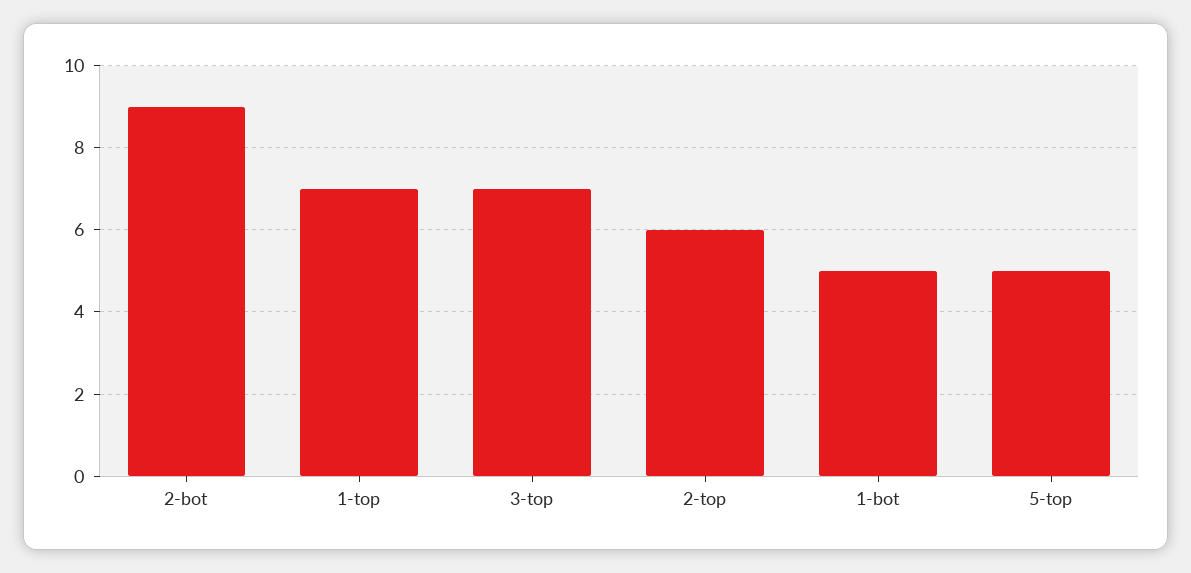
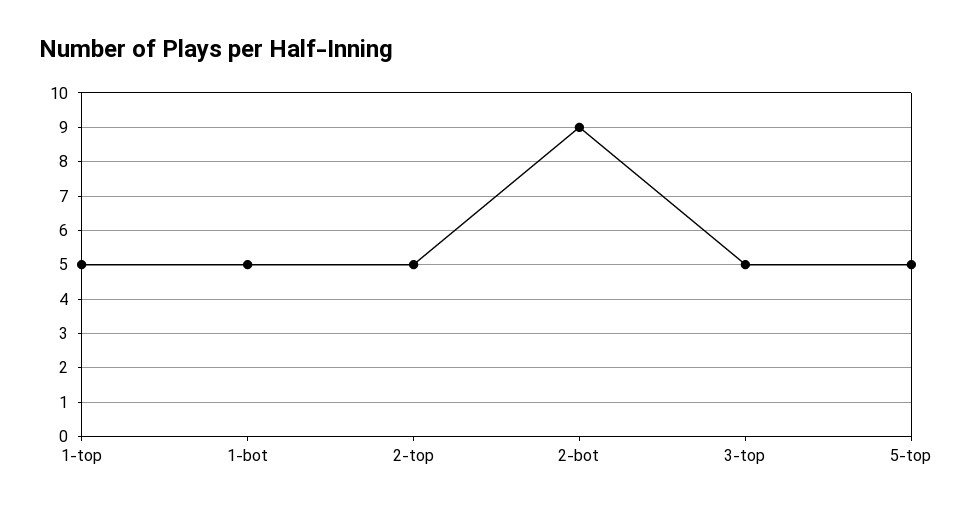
1-top: 7 -> 5
3-top: 7 -> 5
2-top: 6 -> 5

